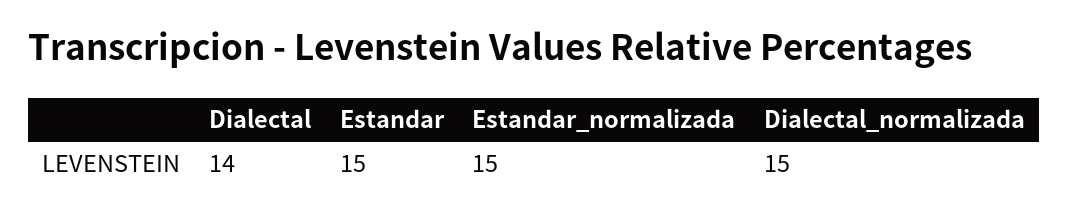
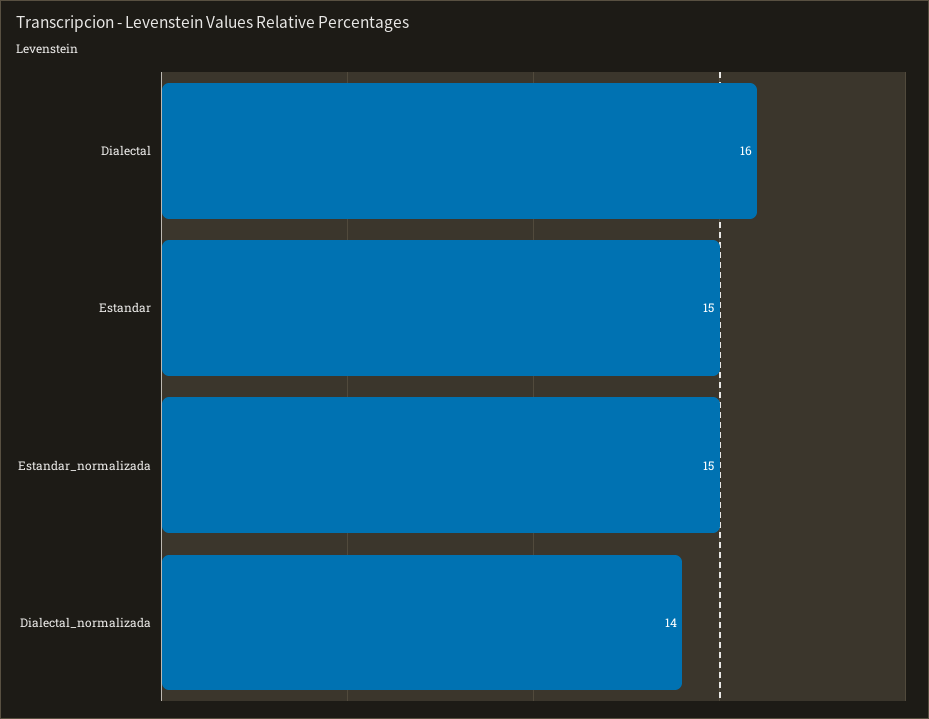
Dialectal: 14 -> 16
Dialectal_normalizada: 15 -> 14

